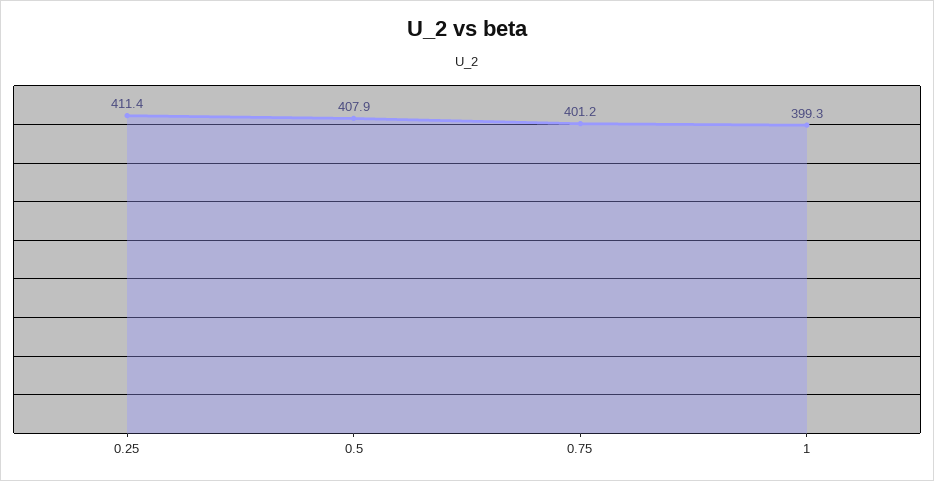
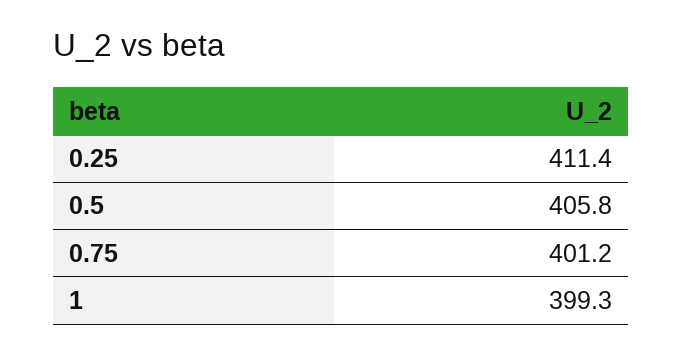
0.5: 407.9 -> 405.8

